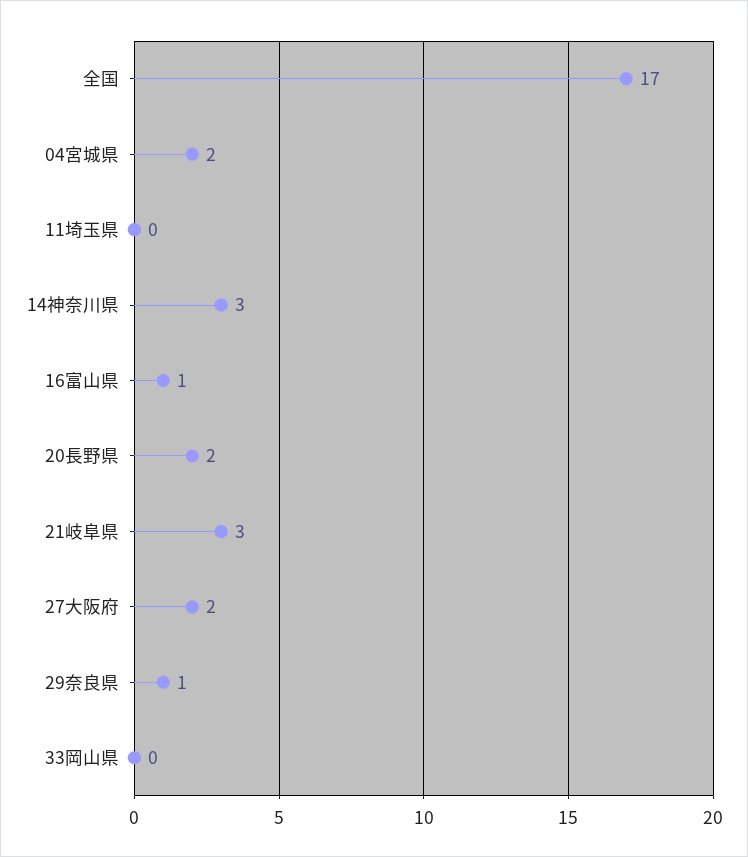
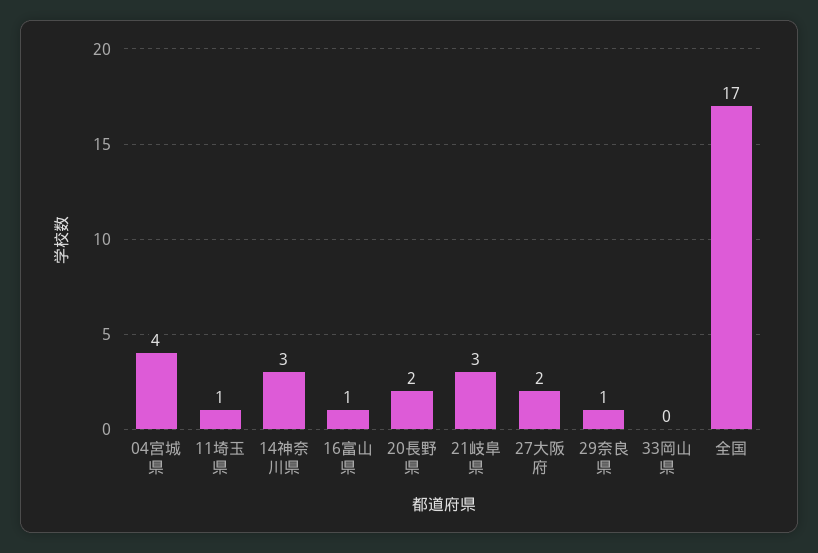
04宮城県: 2 -> 4
11埼玉県: 0 -> 1

